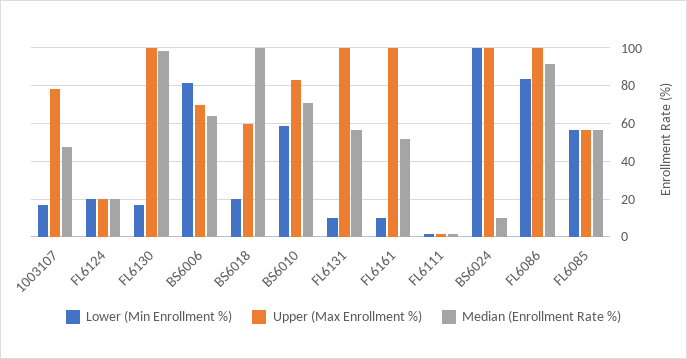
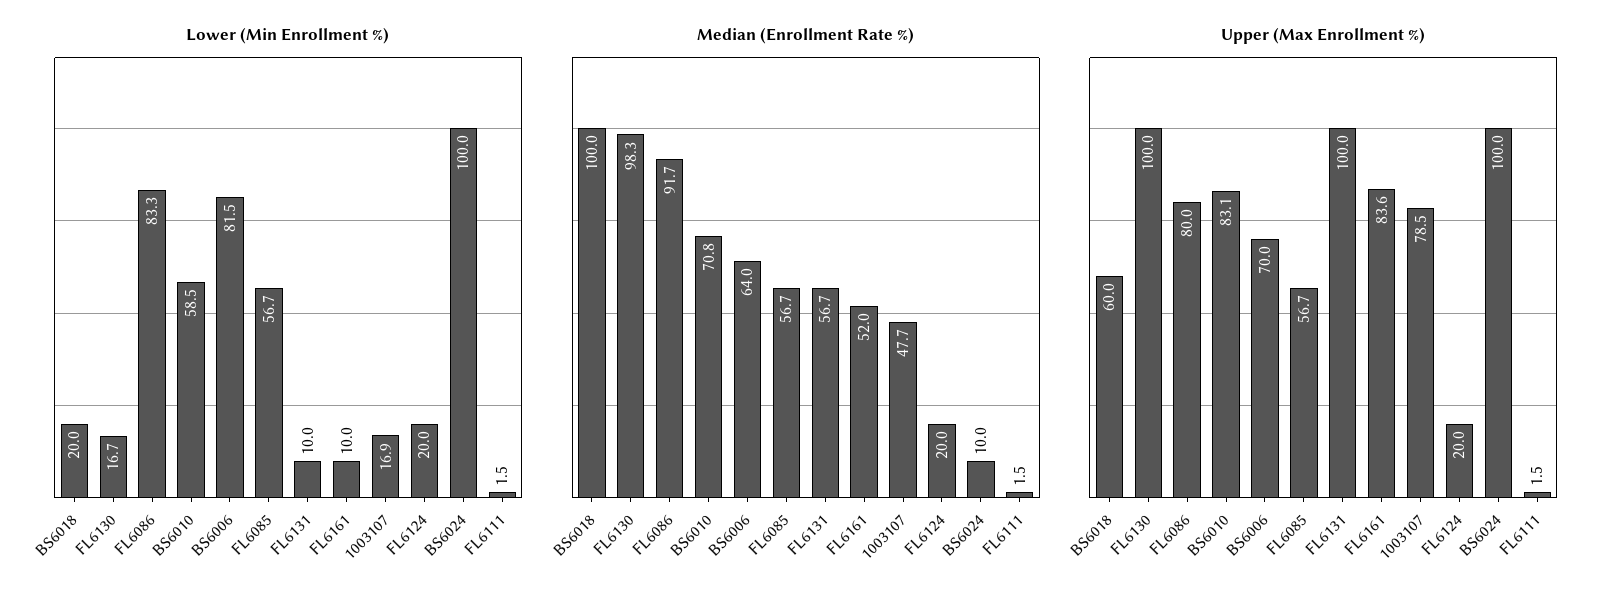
Upper (Max Enrollment %), FL6161: 100 -> 83.6
Upper (Max Enrollment %), FL6086: 100 -> 80

